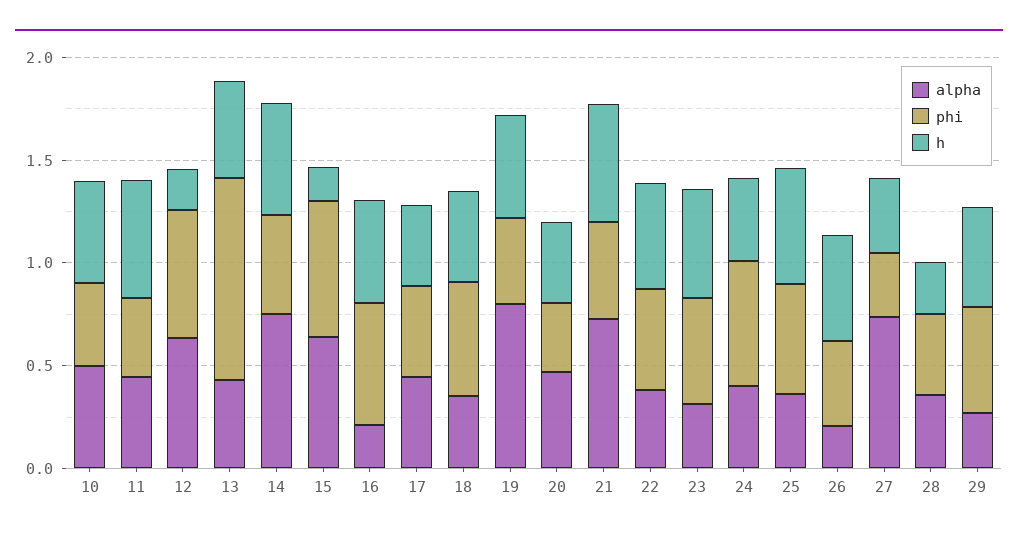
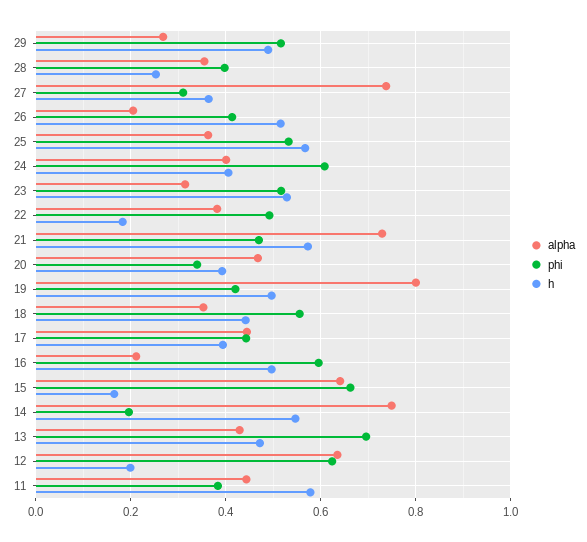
alpha, 10: 0.5 -> none
phi, 10: 0.4 -> none
h, 10: 0.5 -> none
phi, 13: 1 -> 0.7
phi, 14: 0.5 -> 0.2
h, 22: 0.5 -> 0.18

